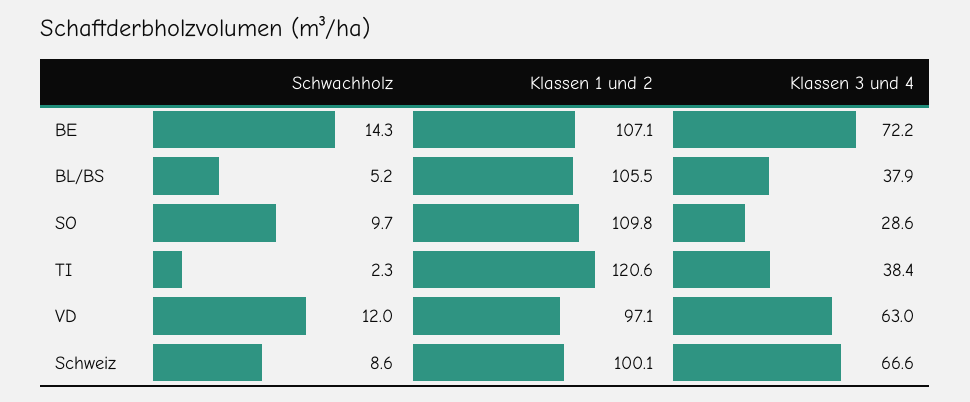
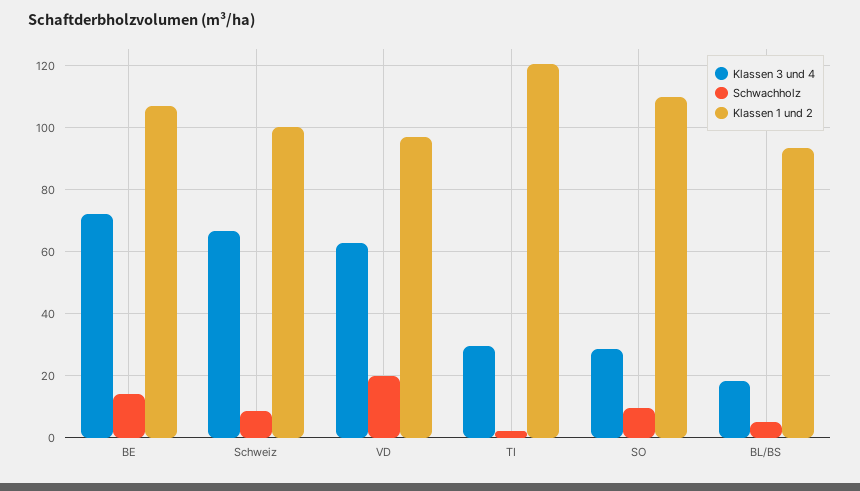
Klassen 1 und 2, BL/BS: 105.5 -> 94
Klassen 3 und 4, BL/BS: 37.9 -> 18
Klassen 3 und 4, TI: 38.4 -> 30
Schwachholz, VD: 12 -> 20

